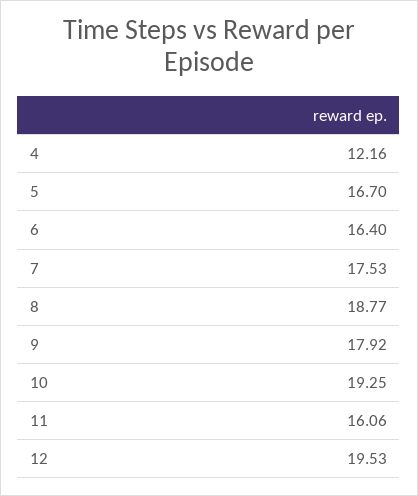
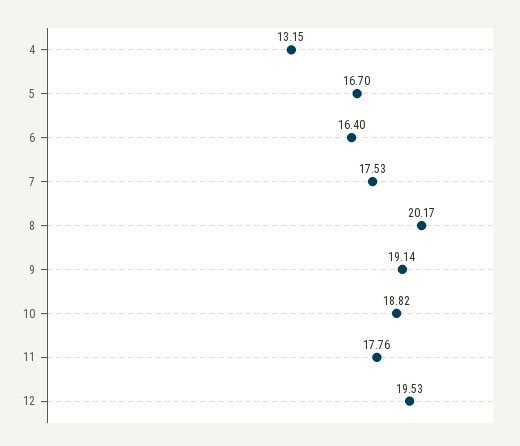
4: 12.16 -> 13.15
8: 18.77 -> 20.17
9: 17.92 -> 19.14
10: 19.25 -> 18.82
11: 16.06 -> 17.76

